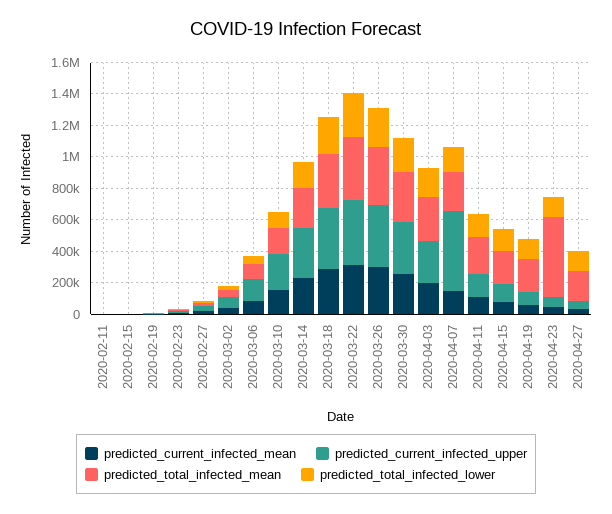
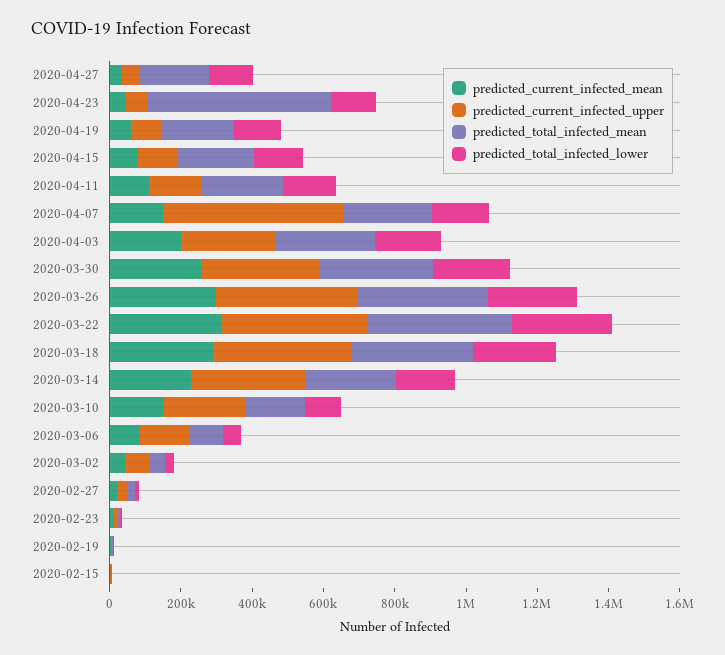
predicted_current_infected_mean, 2020-02-11: 0 -> none
predicted_current_infected_upper, 2020-02-11: 0 -> none
predicted_total_infected_mean, 2020-02-11: 0 -> none
predicted_total_infected_lower, 2020-02-11: 0 -> none

